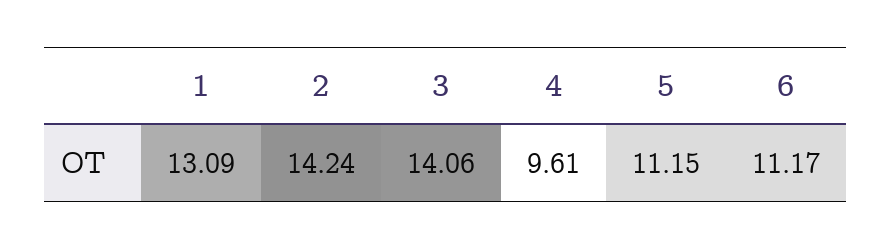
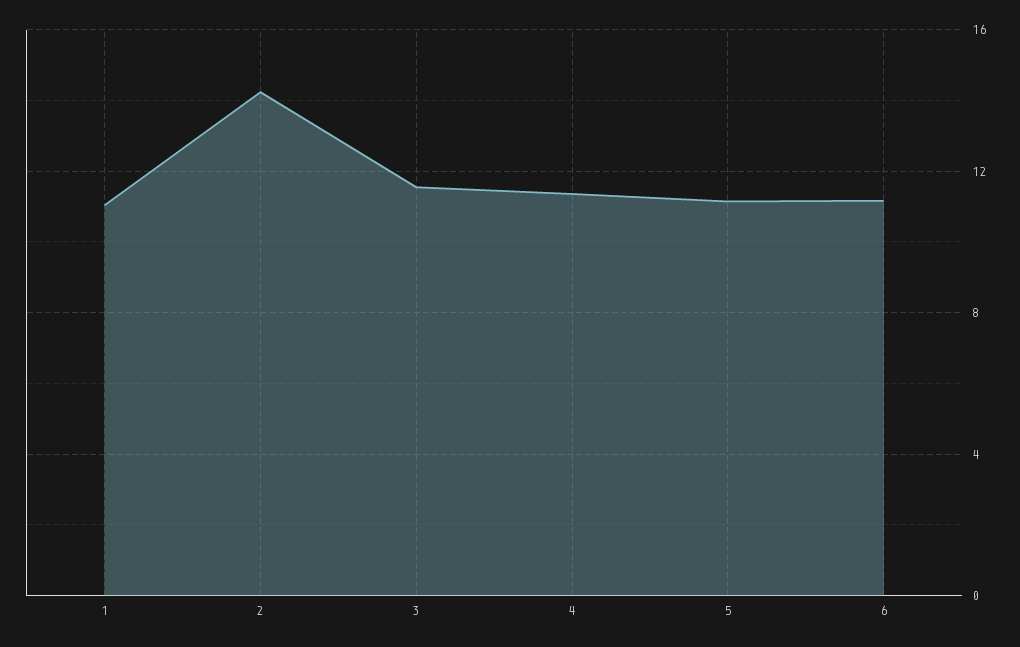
1: 13.09 -> 11
3: 14.06 -> 11.5
4: 9.61 -> 11.5

